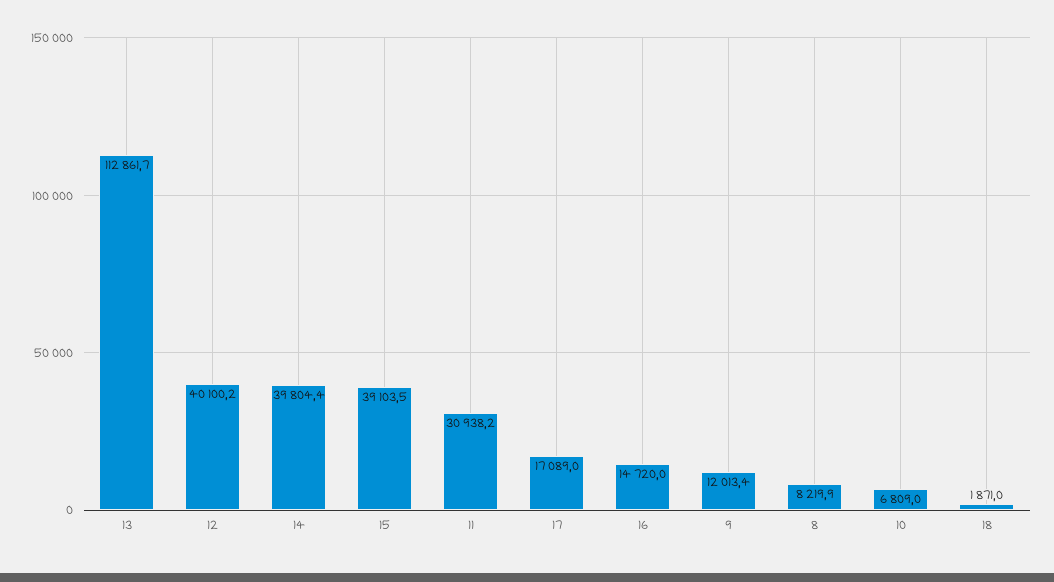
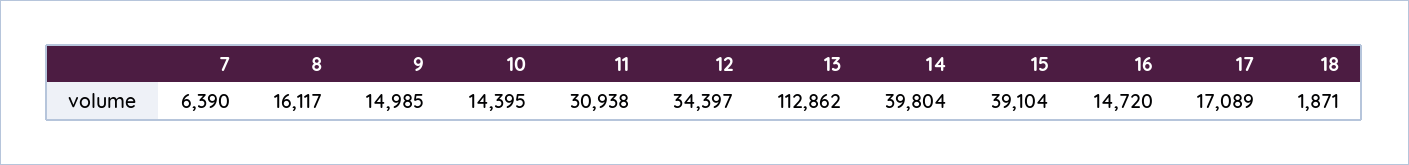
12: 40100.2 -> 34397
9: 12013.4 -> 14985
8: 8219.9 -> 16117
10: 6809 -> 14395
7: none -> 6390

